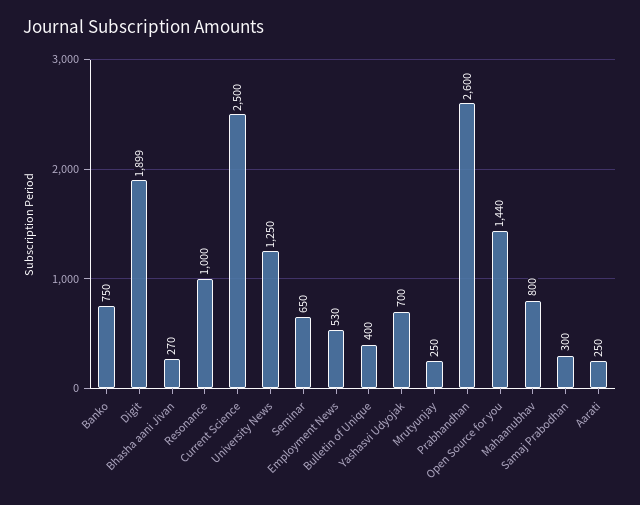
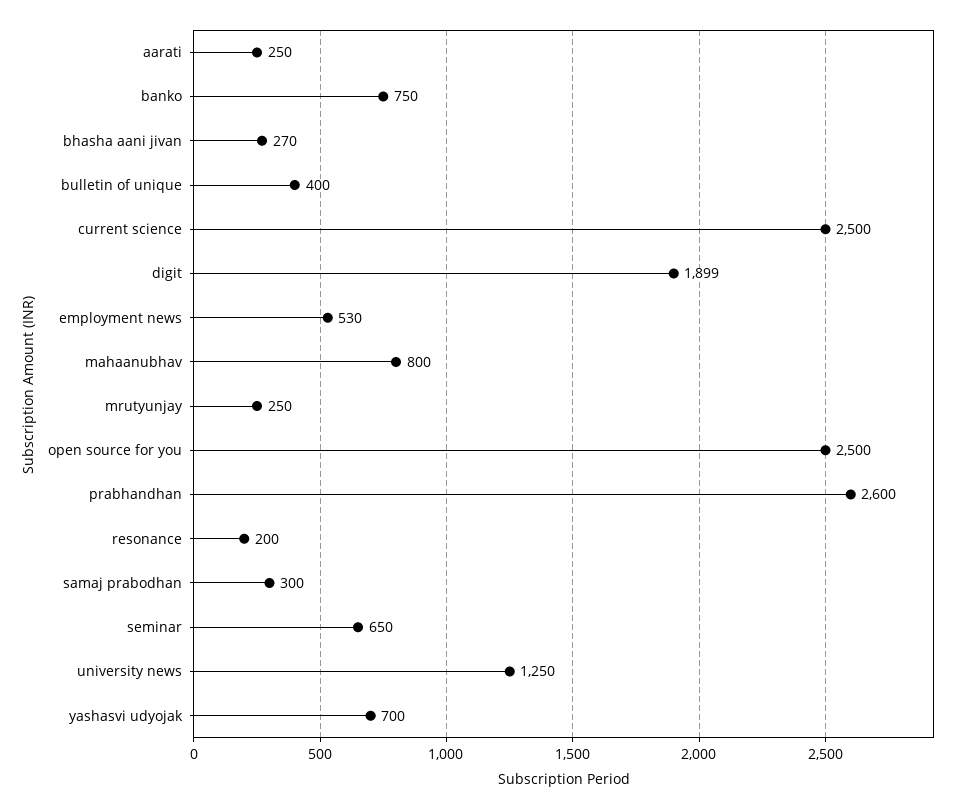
Resonance: 1000 -> 200
Open Source for you: 1440 -> 2500

